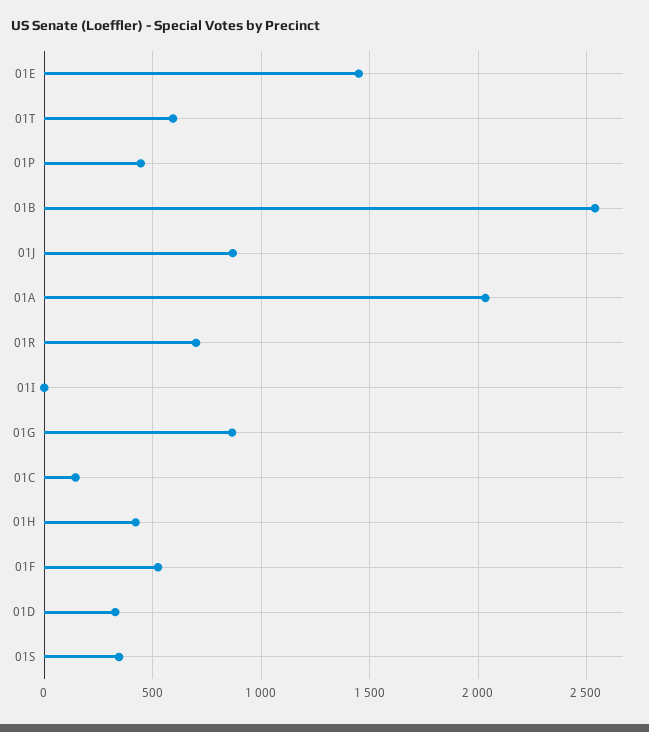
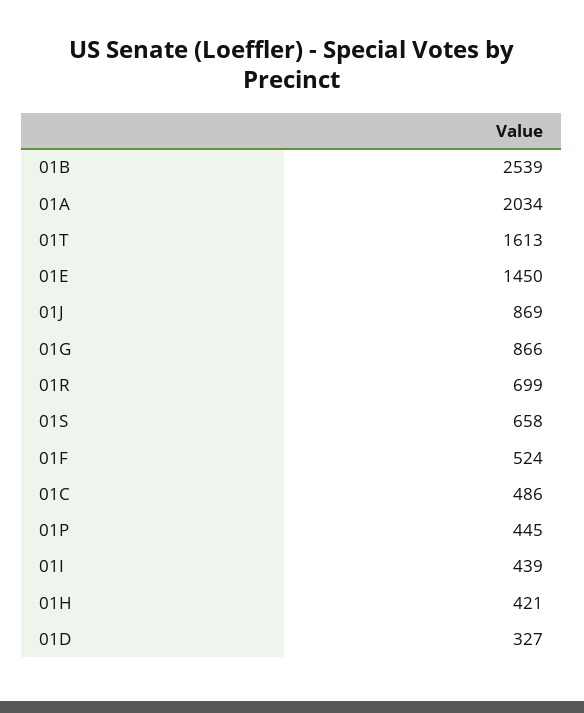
01T: 600 -> 1613
01I: 0 -> 439
01C: 150 -> 486
01S: 350 -> 658

